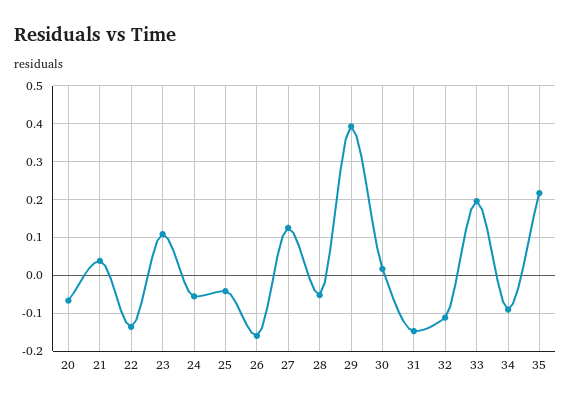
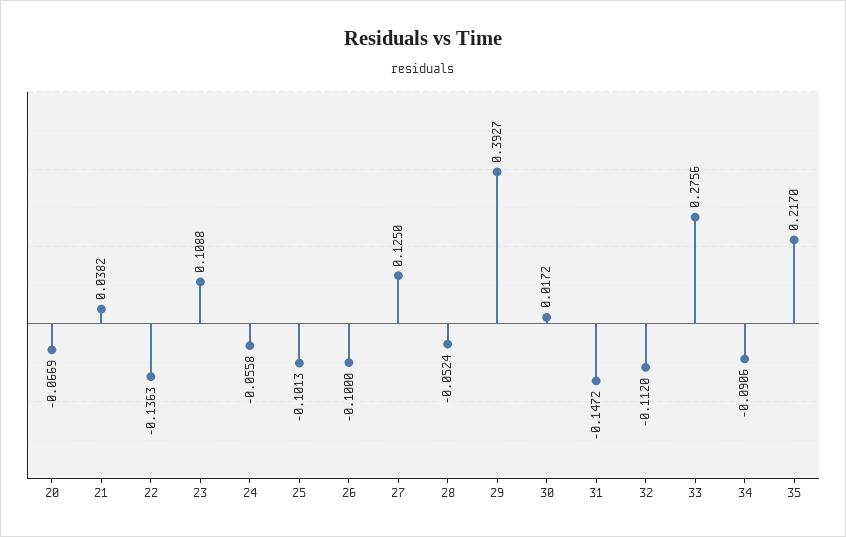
25: -0.04 -> -0.1013
26: -0.16 -> -0.1
33: 0.2 -> 0.2756

